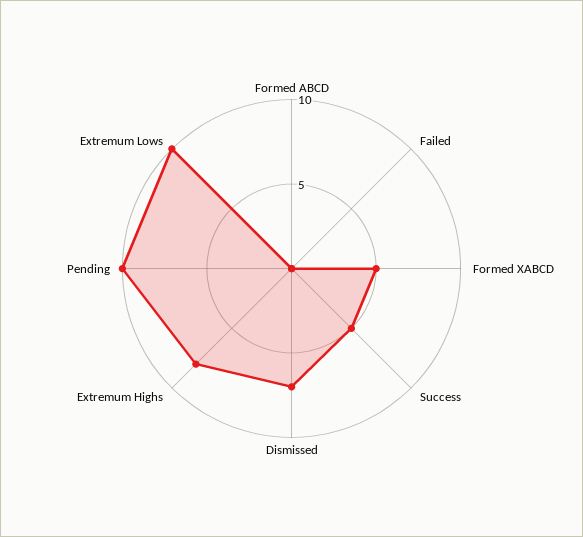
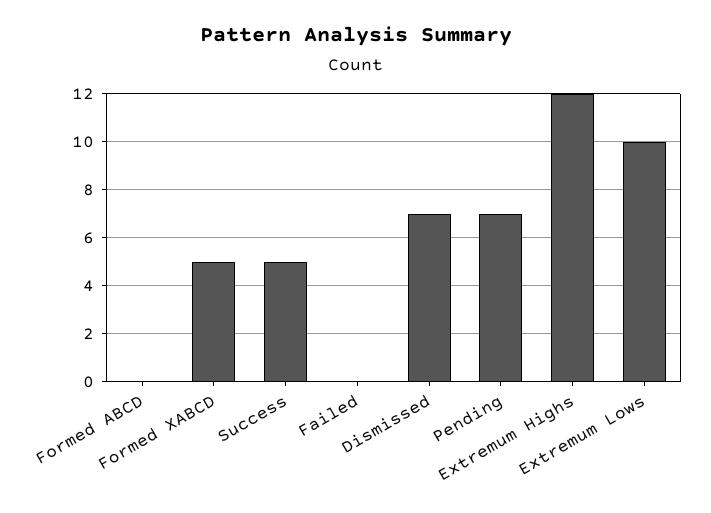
Extremum Highs: 8 -> 12
Pending: 10 -> 7

